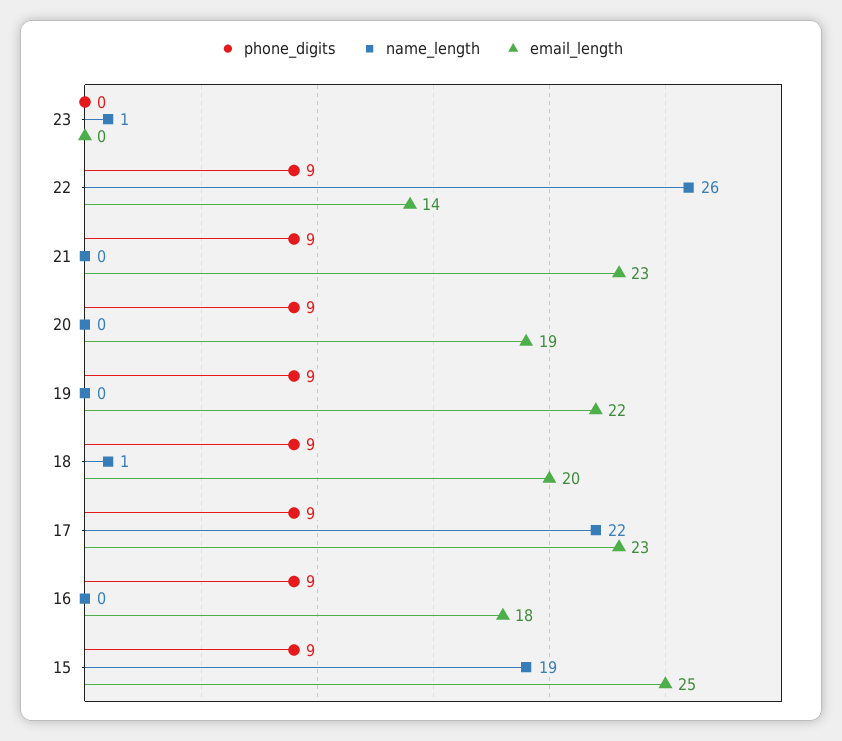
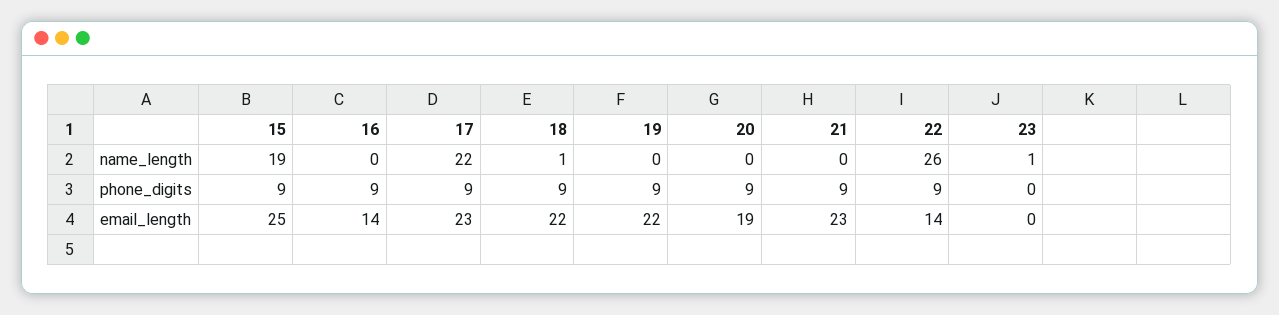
email_length, 18: 20 -> 22
email_length, 16: 18 -> 14

